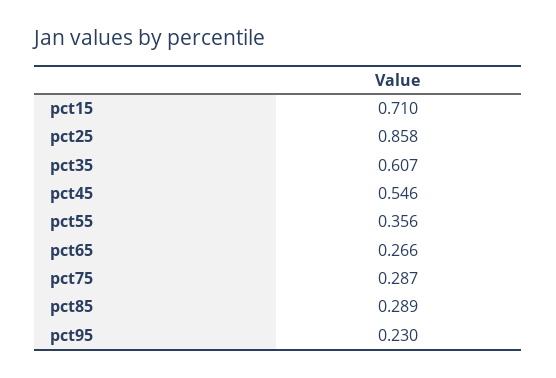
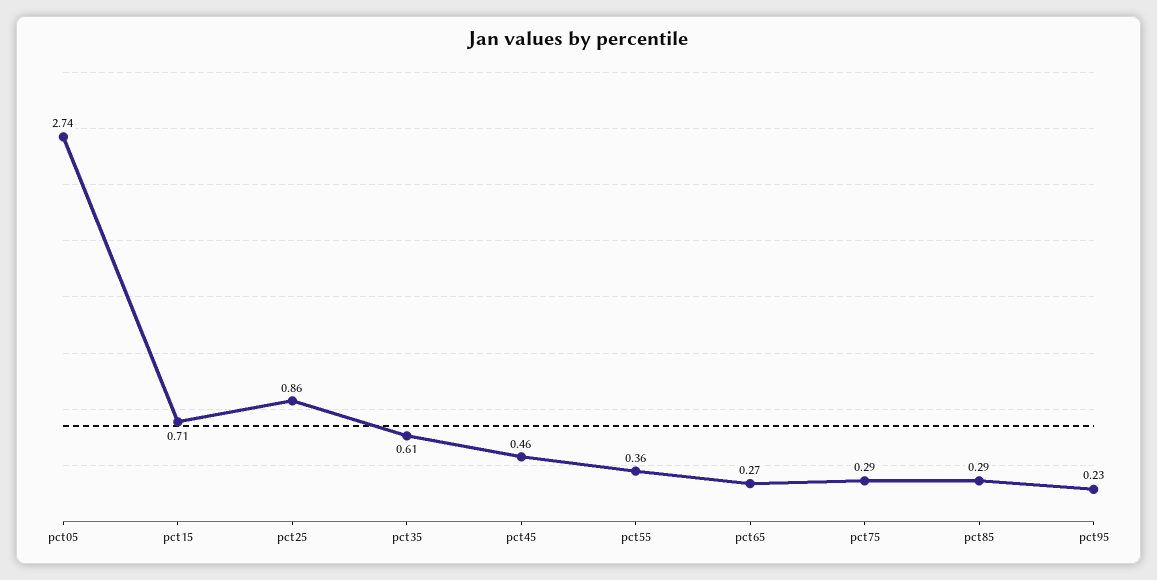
pct45: 0.546 -> 0.46
pct05: none -> 2.74

